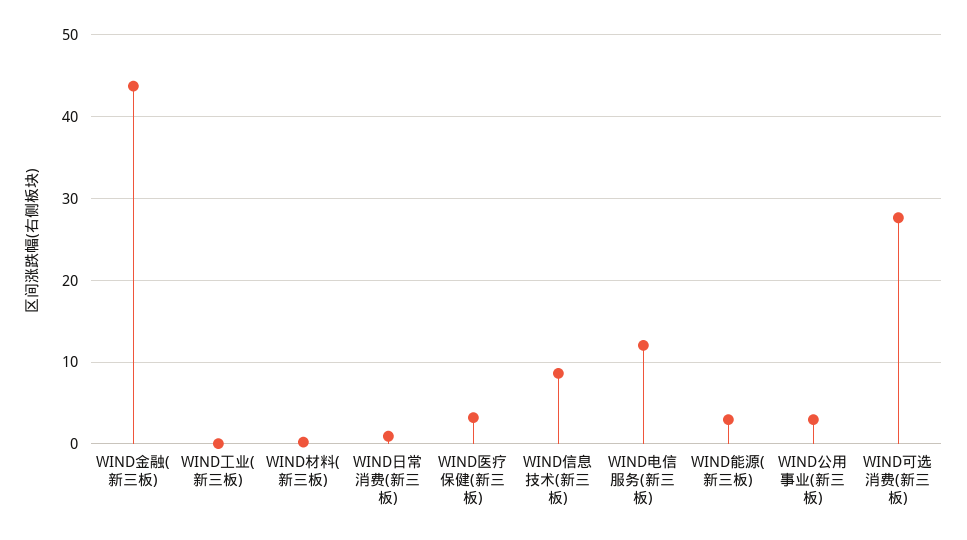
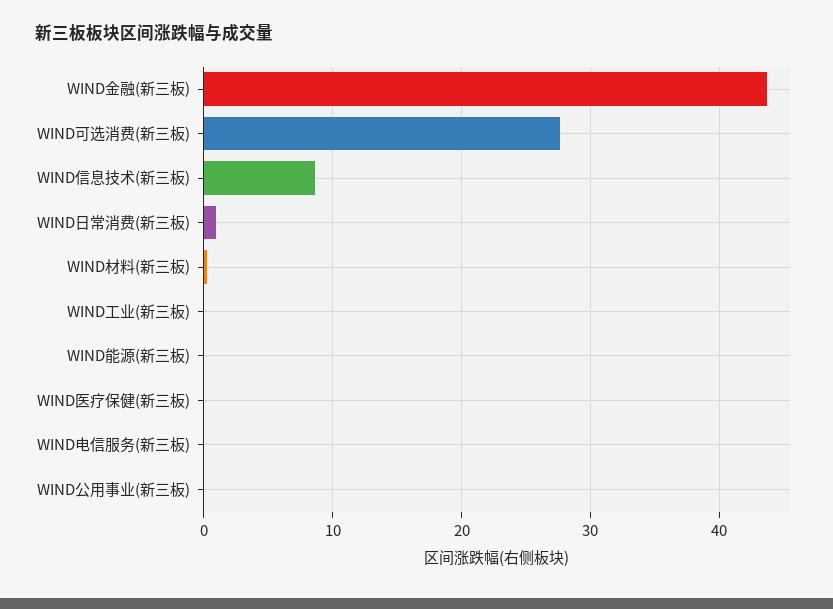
WIND医疗保健(新三板): 3 -> 0
WIND电信服务(新三板): 12 -> 0
WIND能源(新三板): 3 -> 0
WIND公用事业(新三板): 3 -> 0

